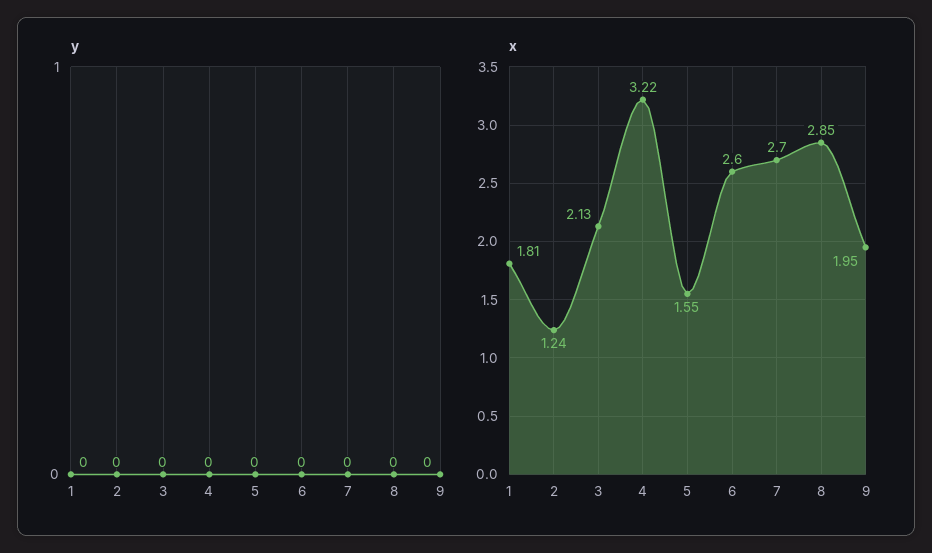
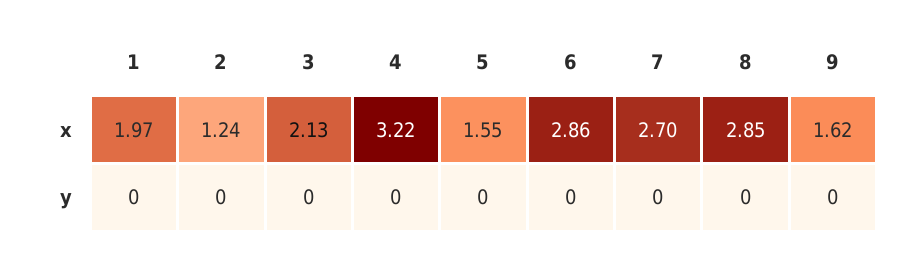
x, 1: 1.81 -> 1.97
x, 6: 2.6 -> 2.86
x, 9: 1.95 -> 1.62

